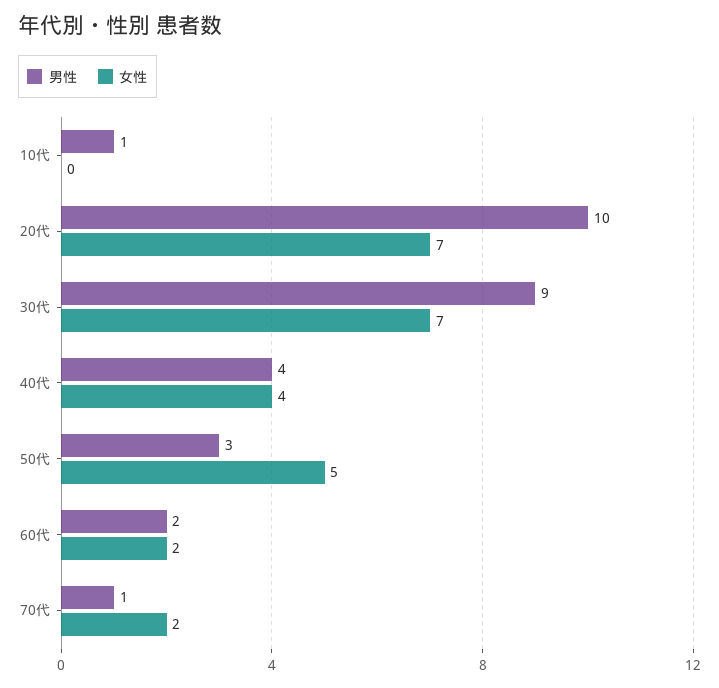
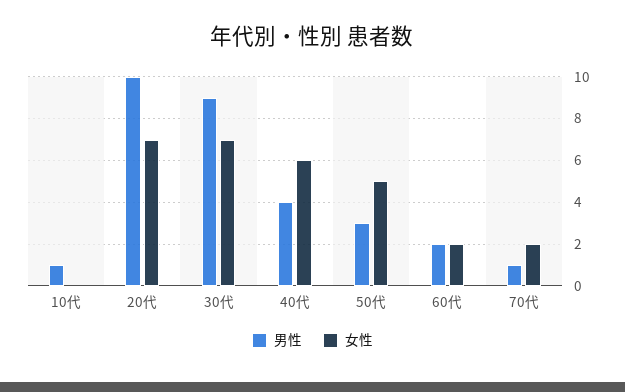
女性, 40代: 4 -> 6

